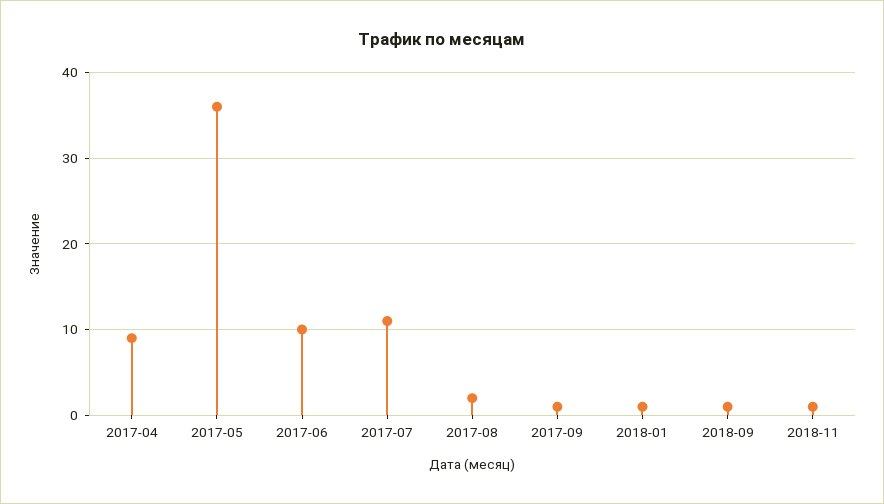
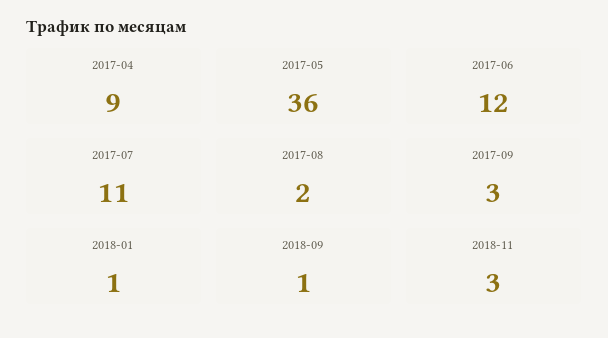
2017-06: 10 -> 12
2017-09: 1 -> 3
2018-11: 1 -> 3

